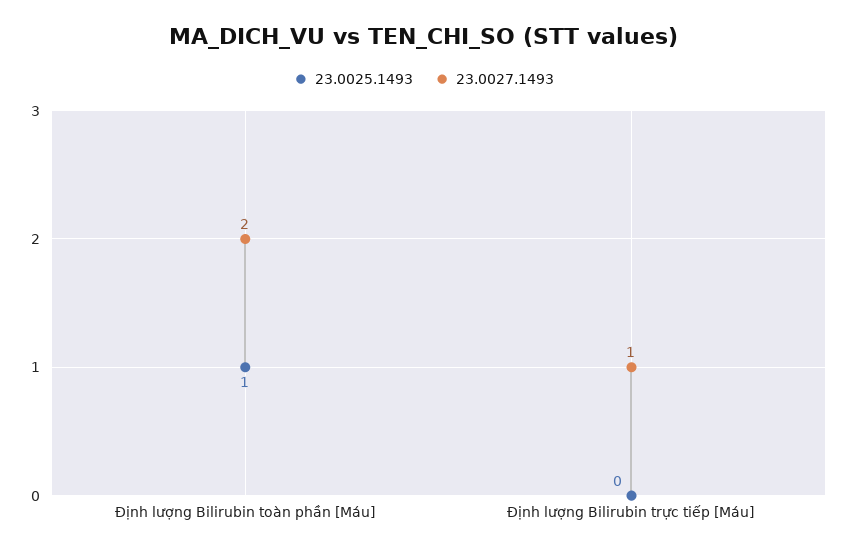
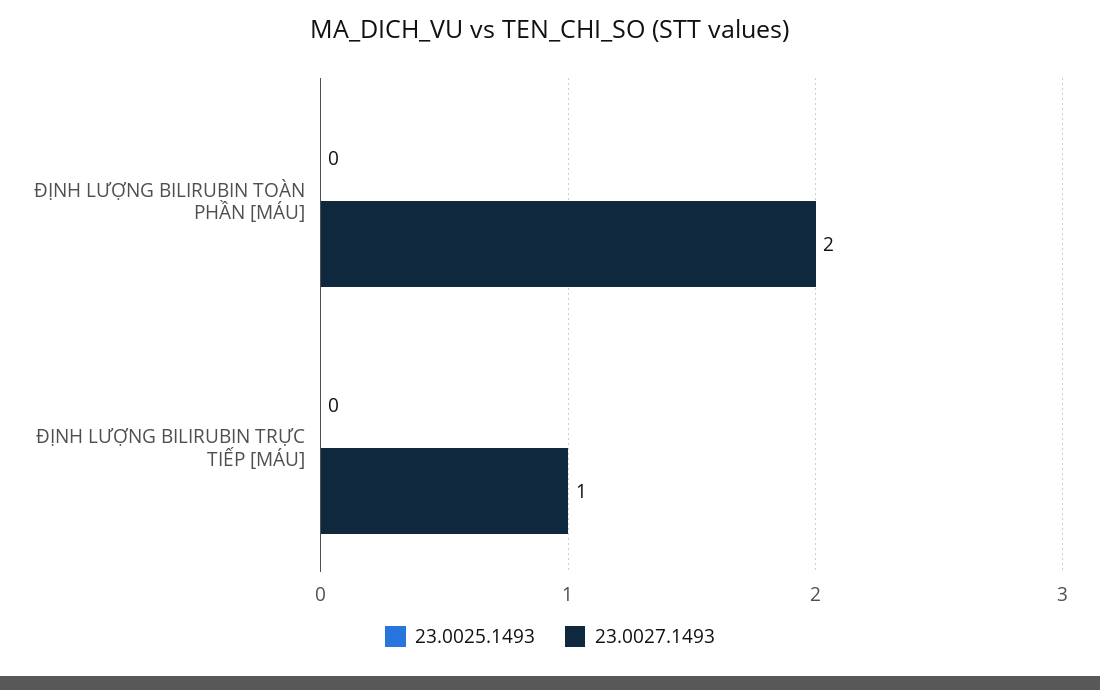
23.0025.1493, Định lượng Bilirubin toàn phần [Máu]: 1 -> 0

